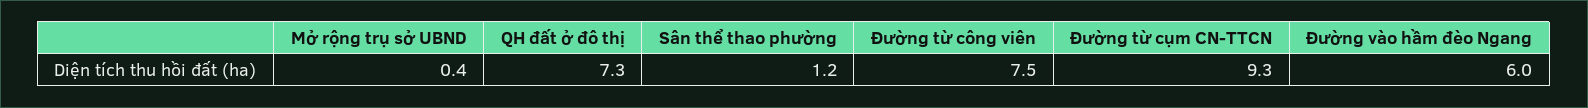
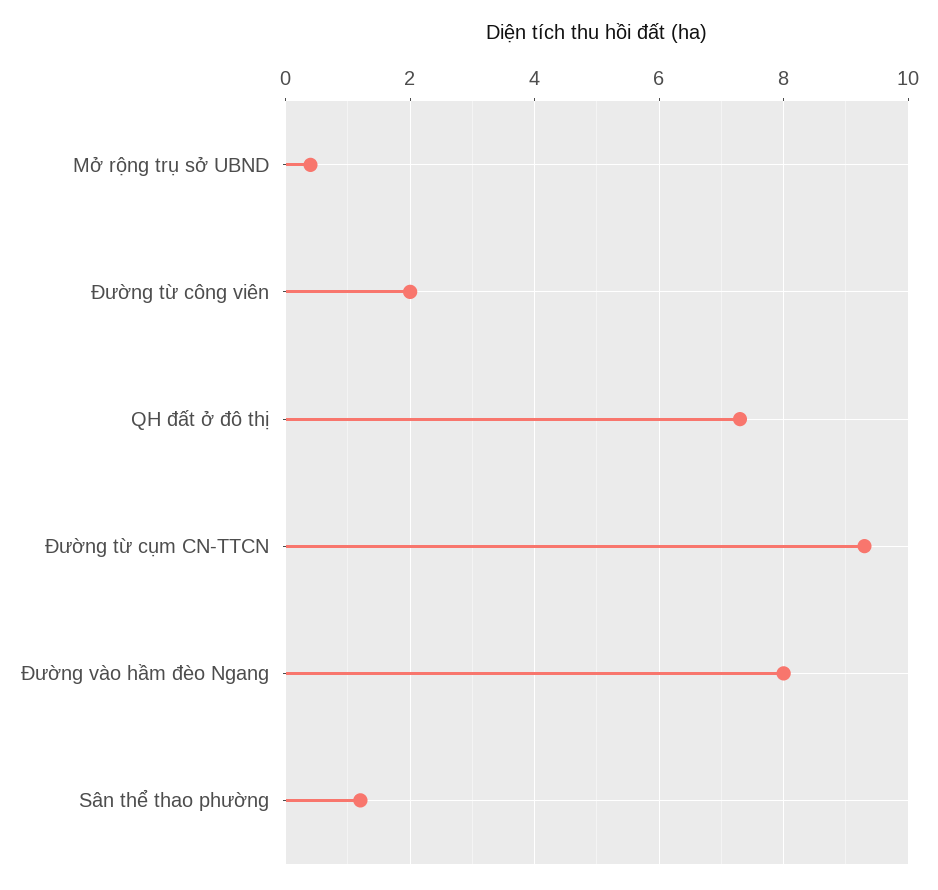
Đường từ công viên: 7.5 -> 2
Đường vào hầm đèo Ngang: 6 -> 8

